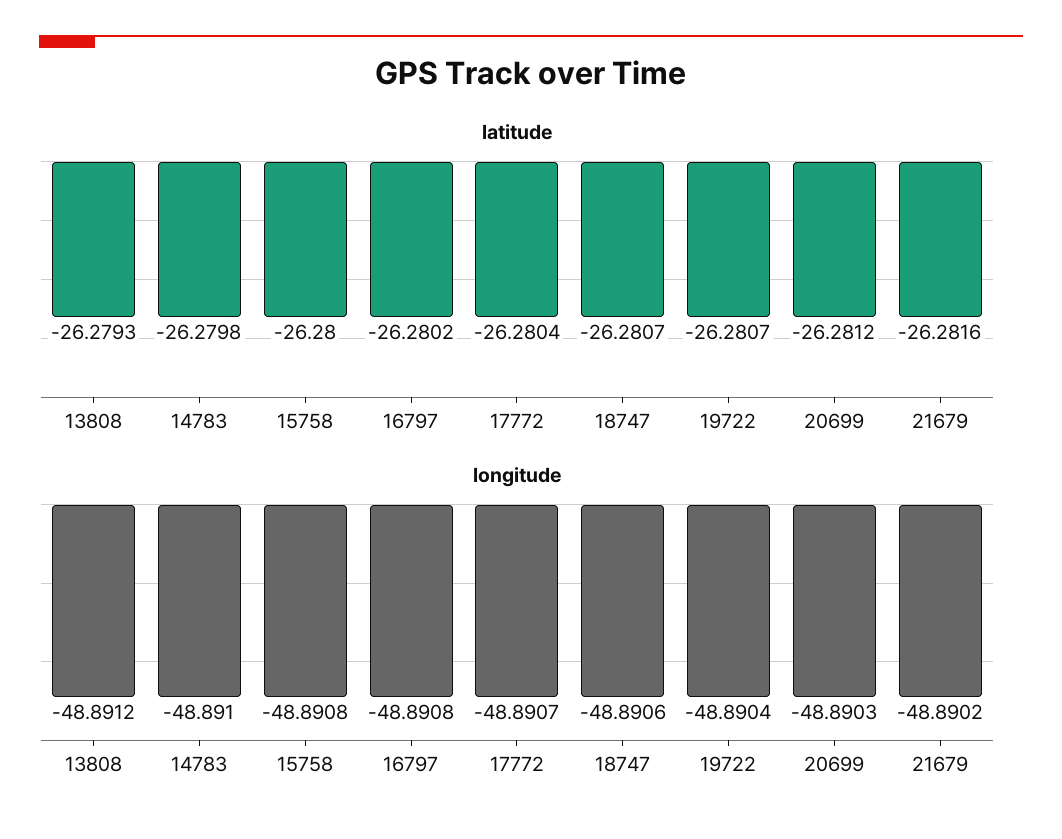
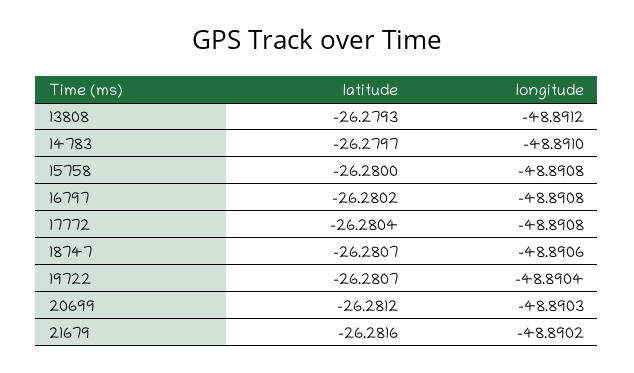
latitude, 14783: -26.2798 -> -26.2797
longitude, 17772: -48.8907 -> -48.8908

